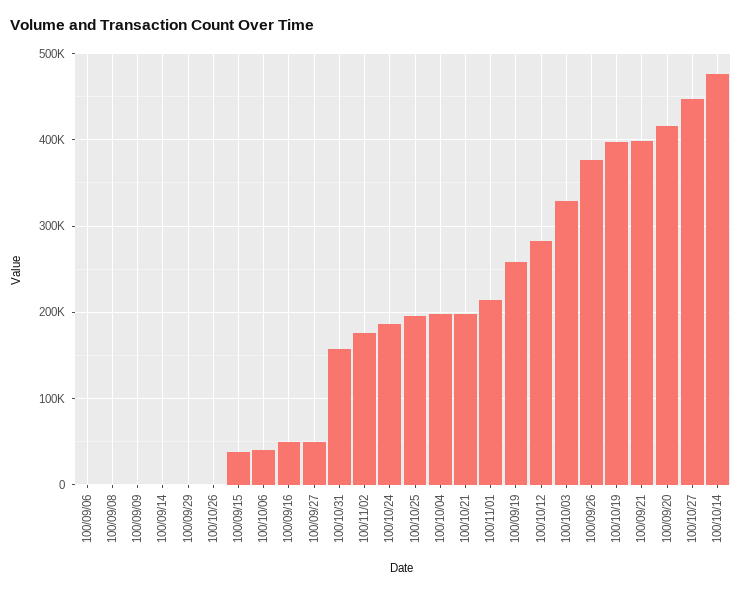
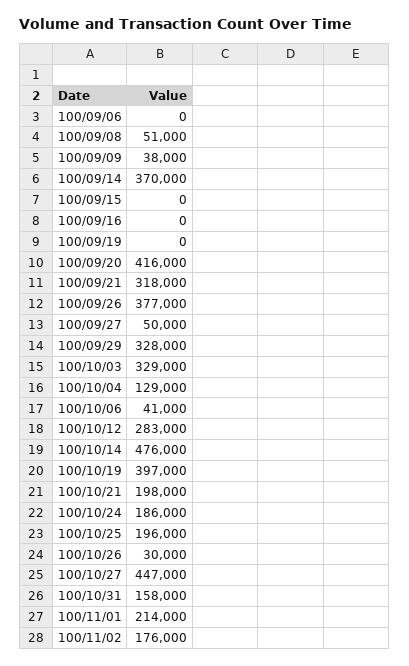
100/09/08: 0 -> 51000
100/09/09: 0 -> 38000
100/09/14: 0 -> 370000
100/09/29: 0 -> 328000
100/10/26: 0 -> 30000
100/09/15: 40000 -> 0
100/09/16: 50000 -> 0
100/10/04: 200000 -> 129000
100/09/19: 260000 -> 0
100/09/21: 400000 -> 318000

